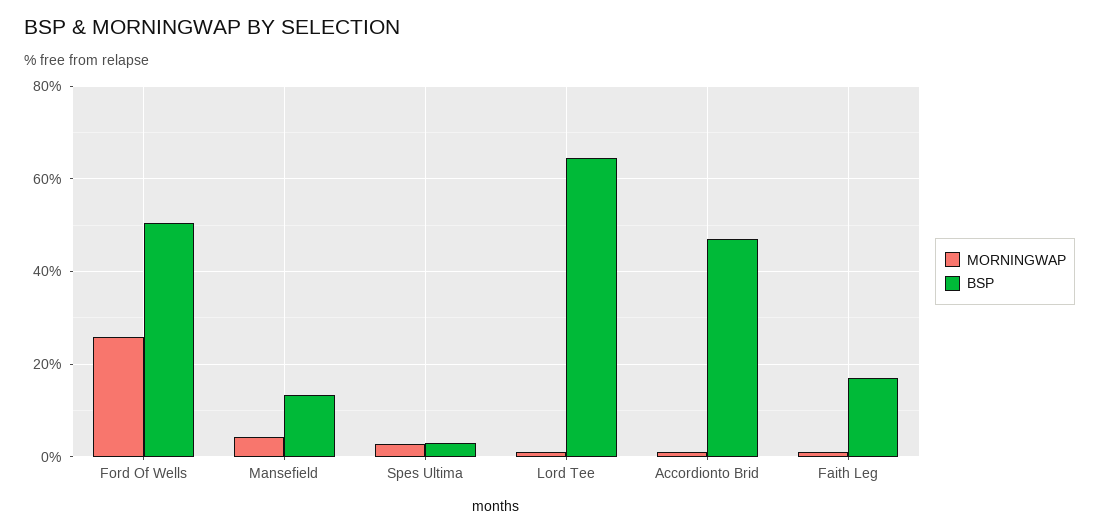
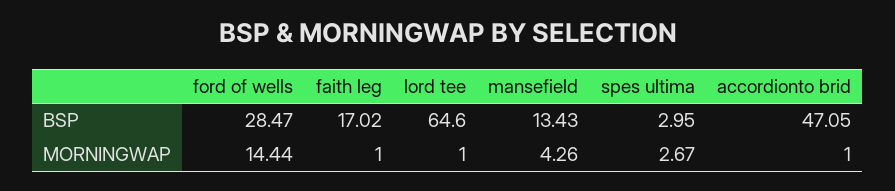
MORNINGWAP, Ford Of Wells: 26 -> 14.44
BSP, Ford Of Wells: 50 -> 28.47

